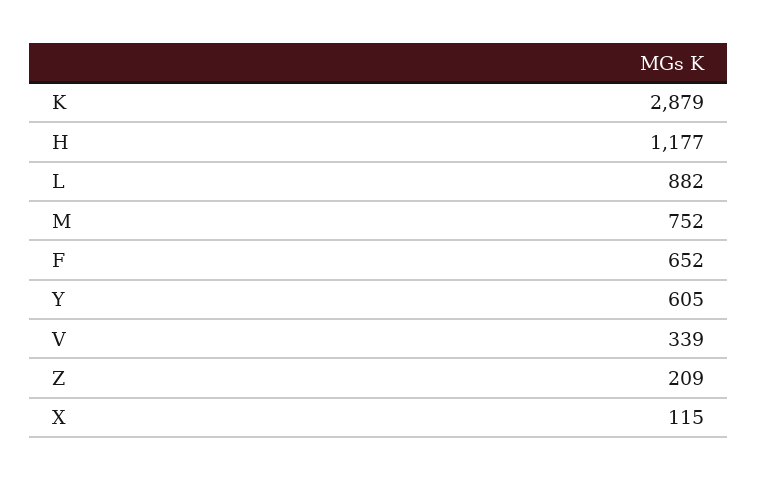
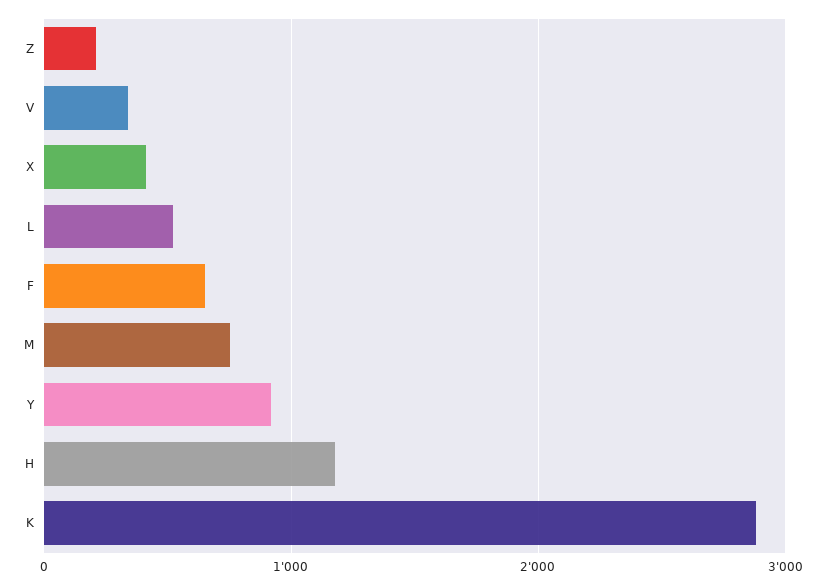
L: 882 -> 500
Y: 605 -> 900
X: 115 -> 400

